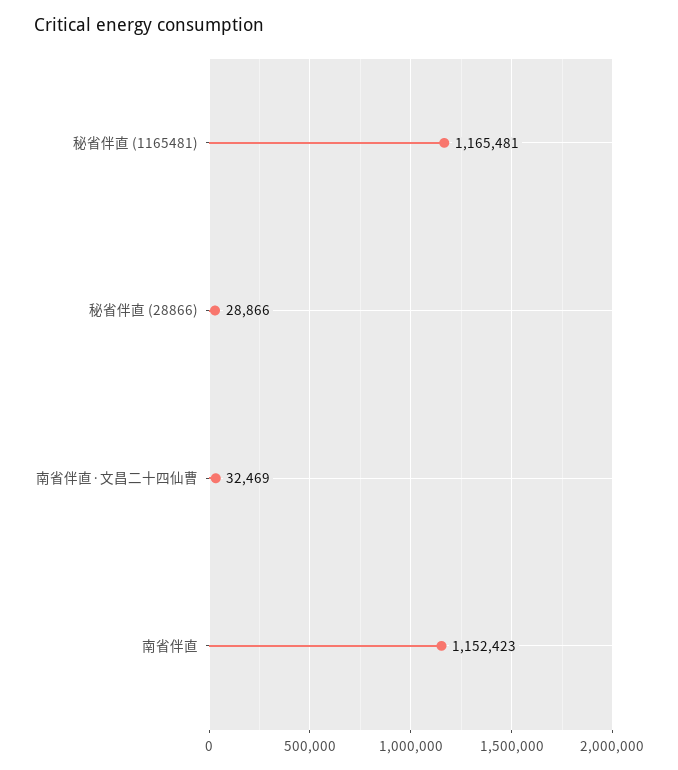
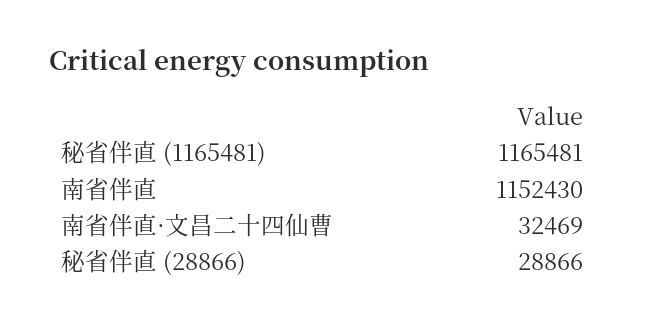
南省伴直: 1152423 -> 1152430

